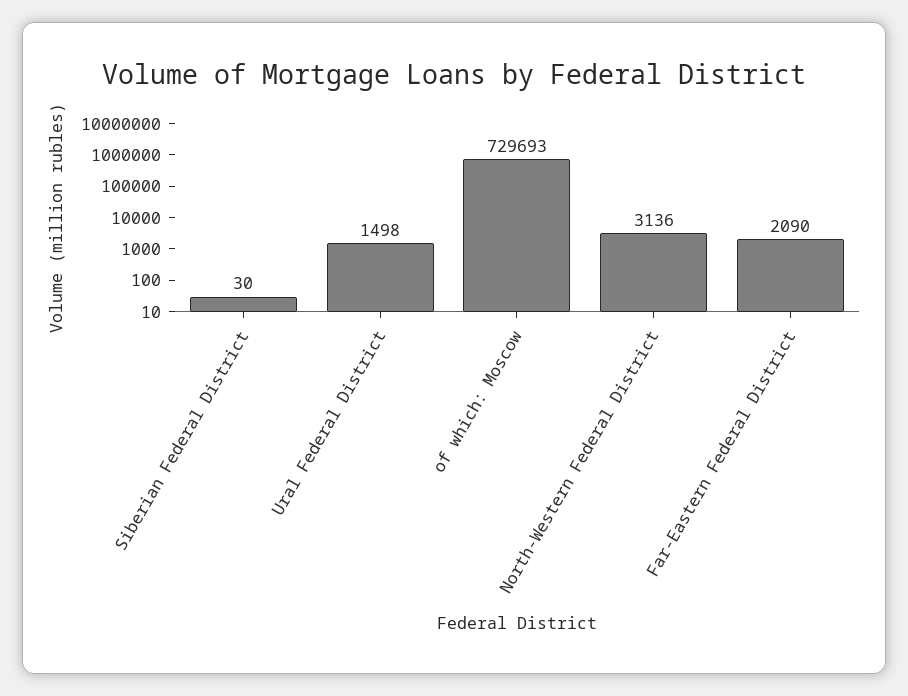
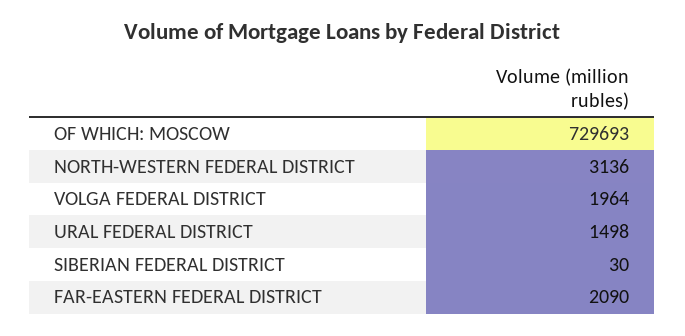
VOLGA FEDERAL DISTRICT: none -> 1964

